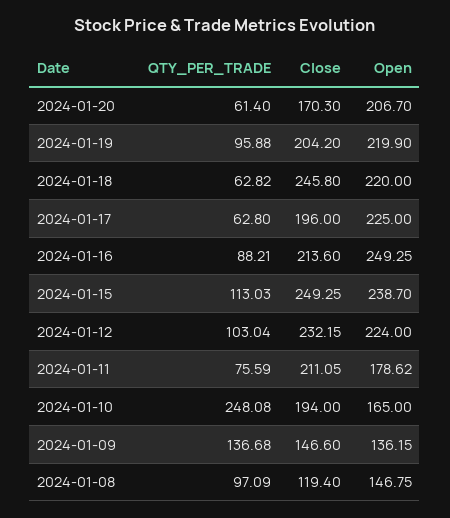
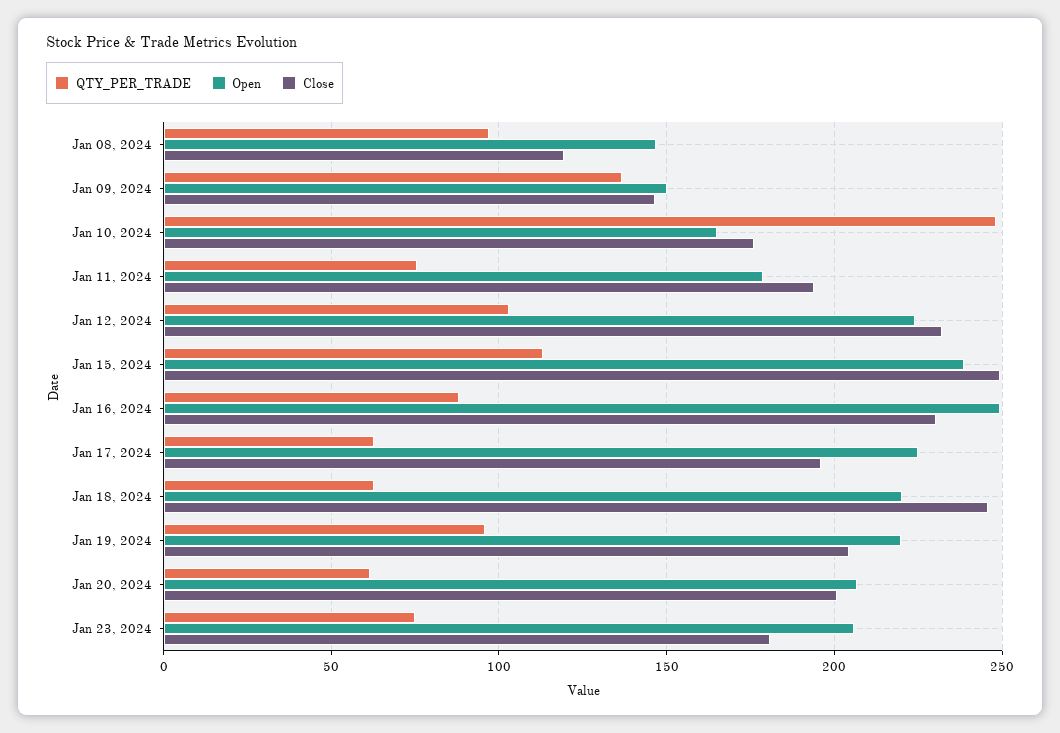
Close, 2024-01-20: 170.3 -> 200
Close, 2024-01-16: 213.6 -> 230
Close, 2024-01-11: 211.05 -> 195
Close, 2024-01-10: 194 -> 175
Open, 2024-01-09: 136.15 -> 150
QTY_PER_TRADE, Jan 23, 2024: none -> 75
Open, Jan 23, 2024: none -> 205
Close, Jan 23, 2024: none -> 180

